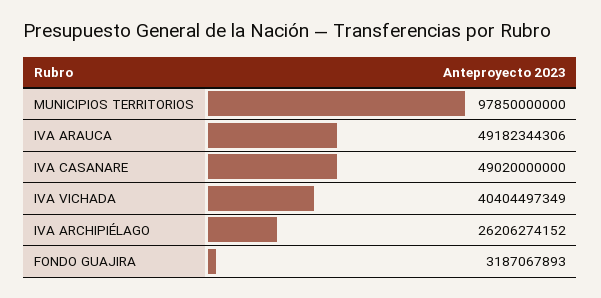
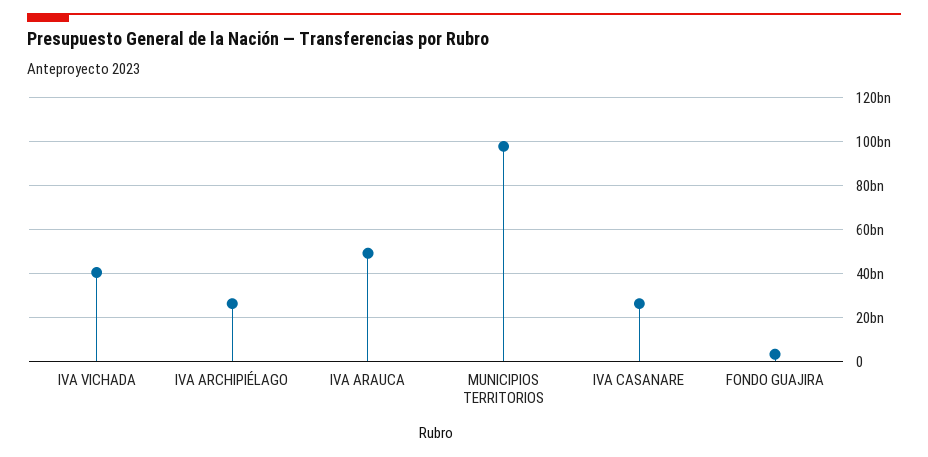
IVA CASANARE: 49020000000 -> 25000000000

